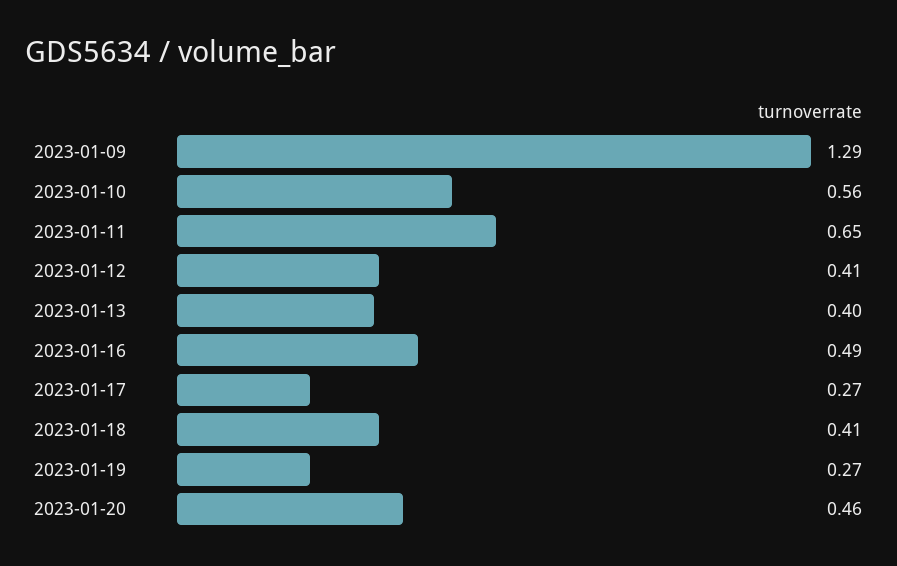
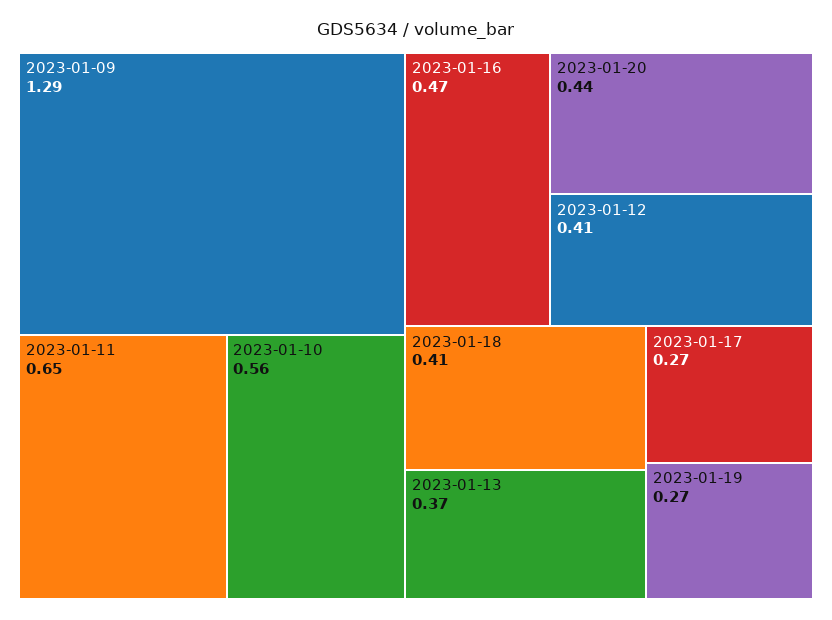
2023-01-13: 0.4 -> 0.37
2023-01-16: 0.49 -> 0.47
2023-01-20: 0.46 -> 0.44

